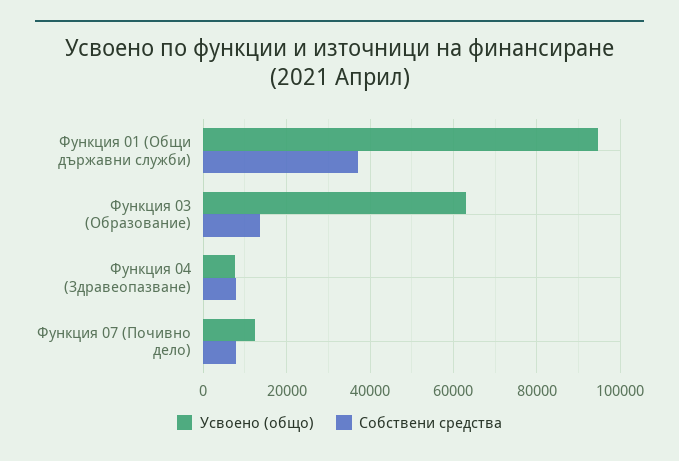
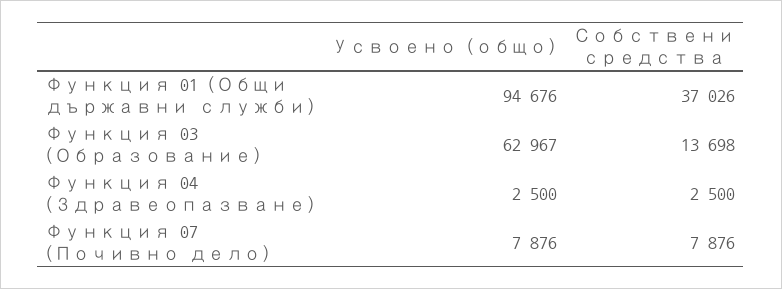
Усвоено (общо), Функция 04 (Здравеопазване): 8000 -> 2500
Собствени средства, Функция 04 (Здравеопазване): 8000 -> 2500
Усвоено (общо), Функция 07 (Почивно дело): 12000 -> 7876

